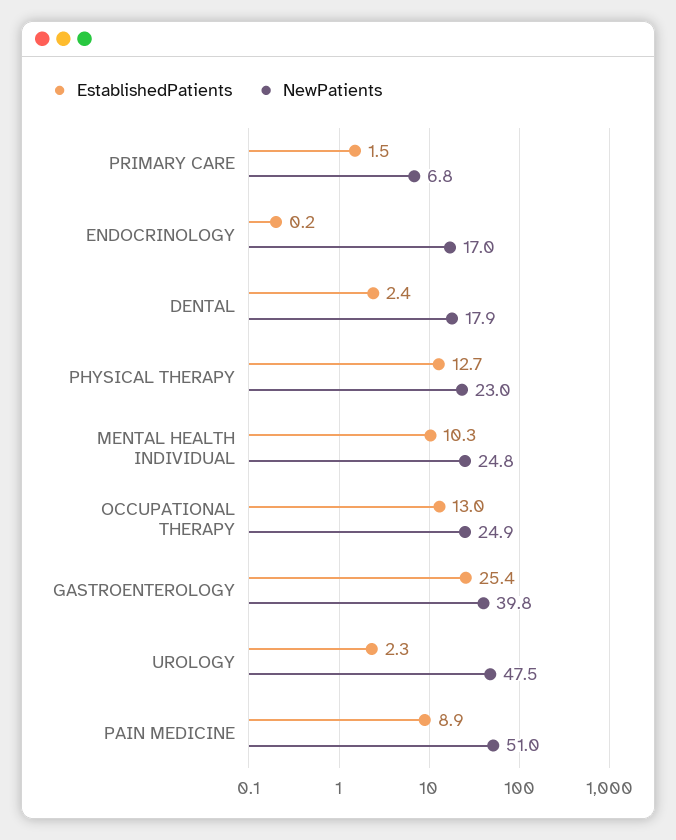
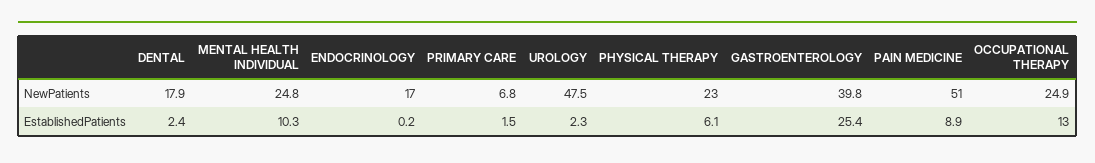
EstablishedPatients, PHYSICAL THERAPY: 12.7 -> 6.1

